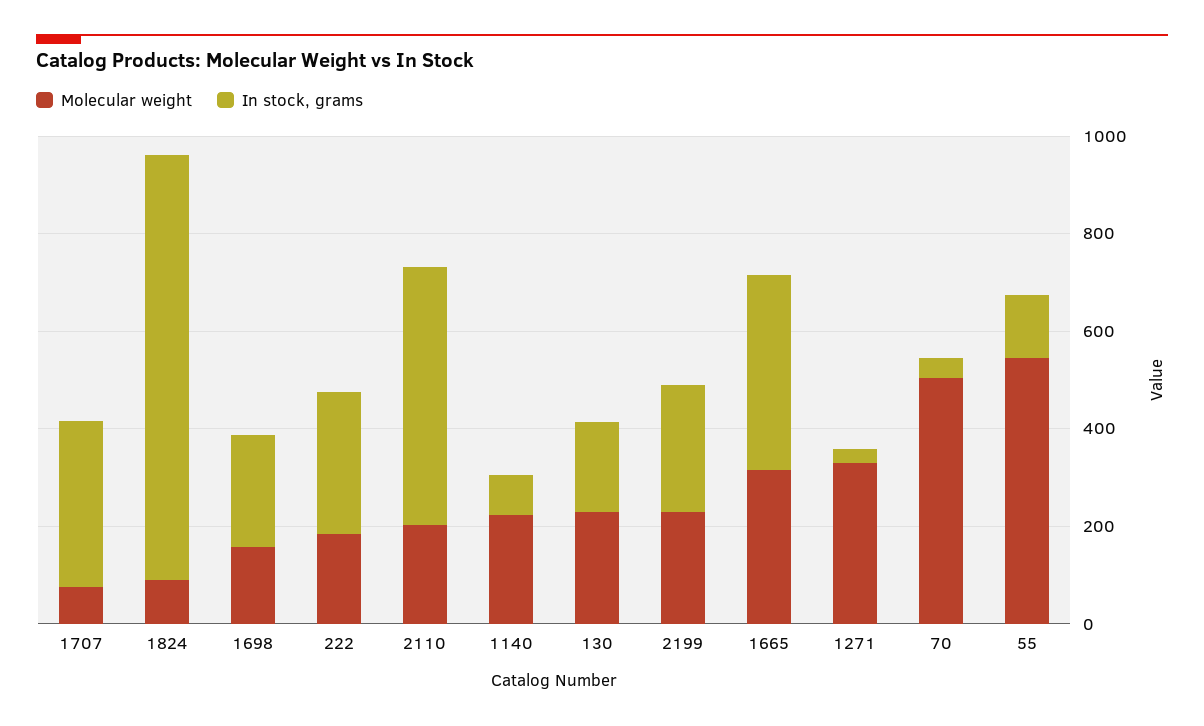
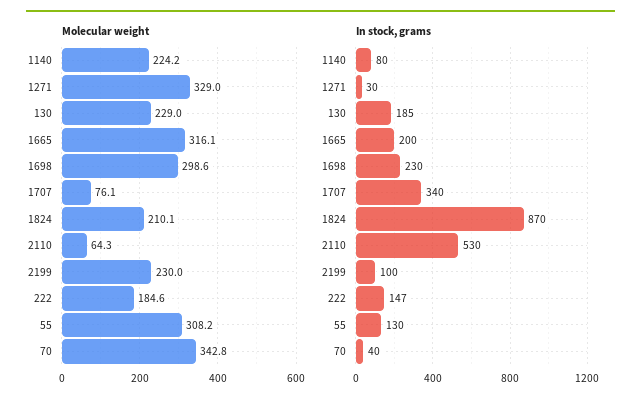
Molecular weight, 1824: 100 -> 210.1
Molecular weight, 1698: 150 -> 298.6
In stock, grams, 222: 300 -> 147
Molecular weight, 2110: 200 -> 64.3
In stock, grams, 2199: 250 -> 100
In stock, grams, 1665: 400 -> 200
Molecular weight, 70: 500 -> 342.8
Molecular weight, 55: 550 -> 308.2

